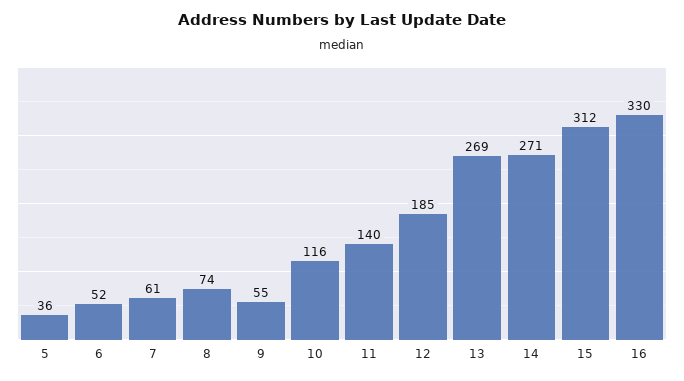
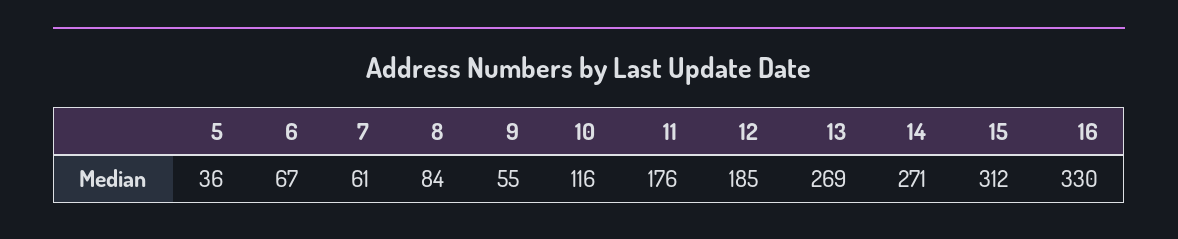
6: 52 -> 67
8: 74 -> 84
11: 140 -> 176

